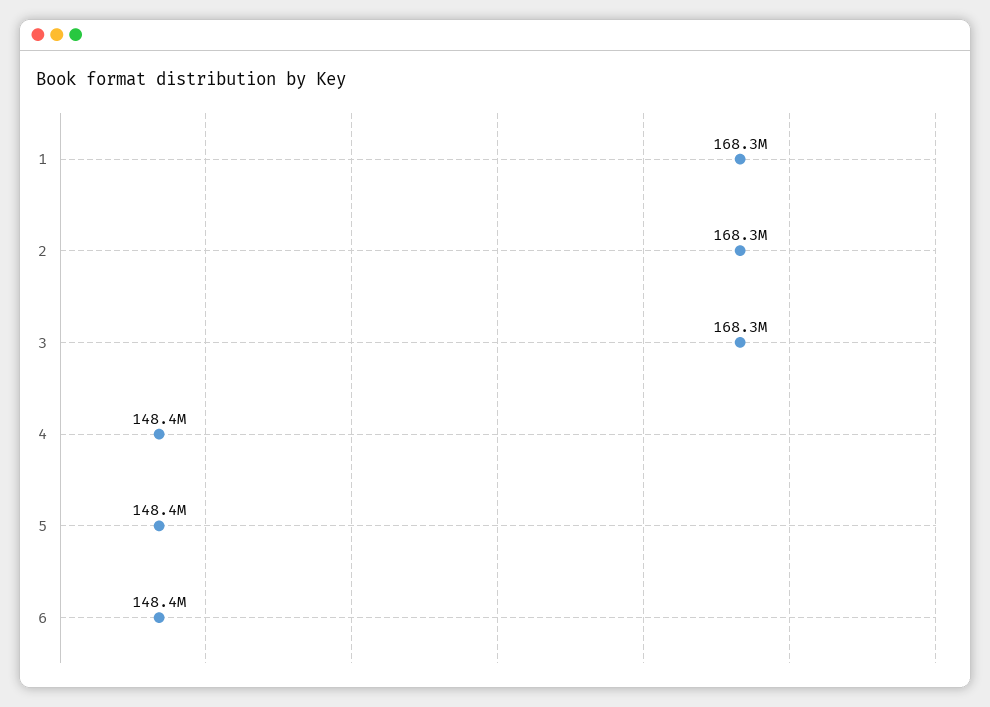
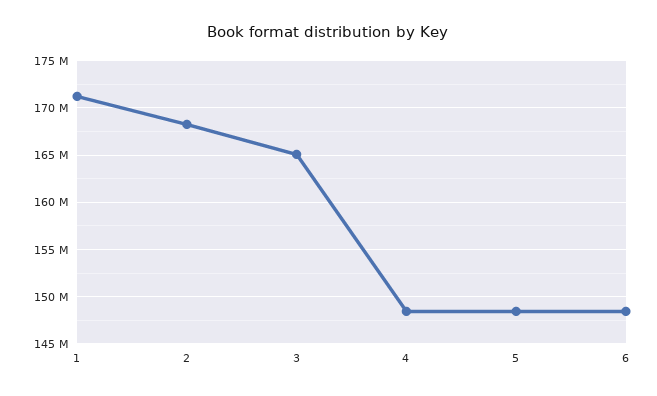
1: 168300000 -> 171000000
3: 168300000 -> 165000000

